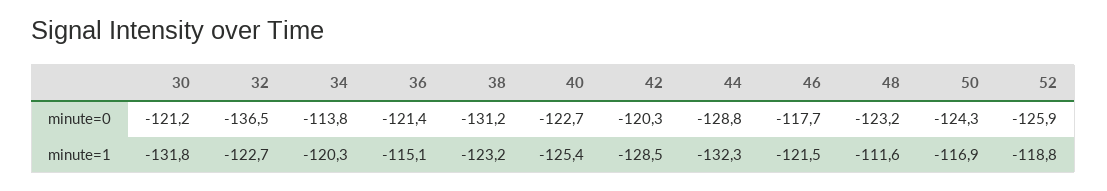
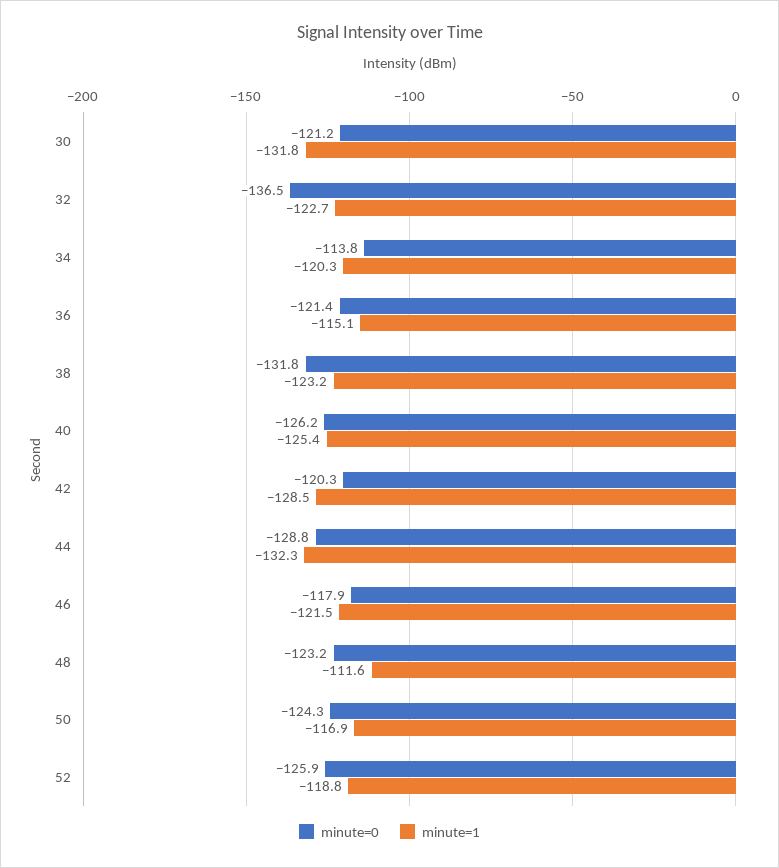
minute=0, 38: -131.2 -> -131.8
minute=0, 40: -122.7 -> -126.2
minute=0, 46: -117.7 -> -117.9

